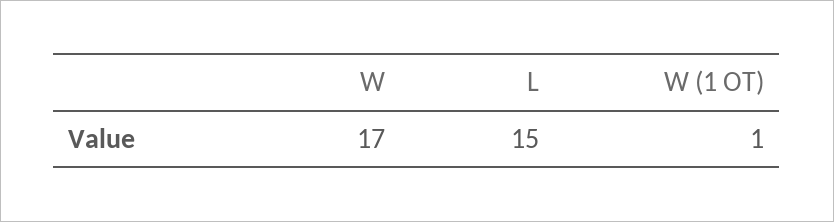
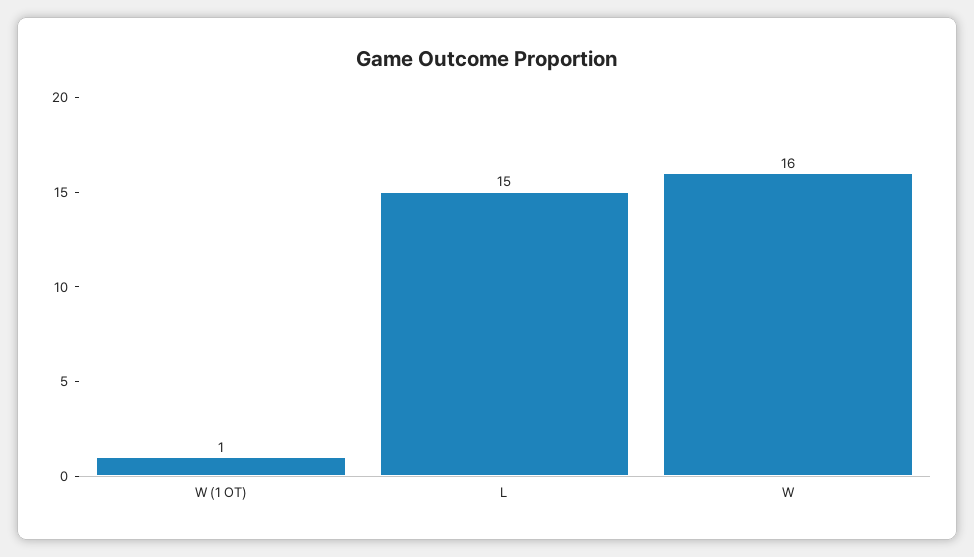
W: 17 -> 16

